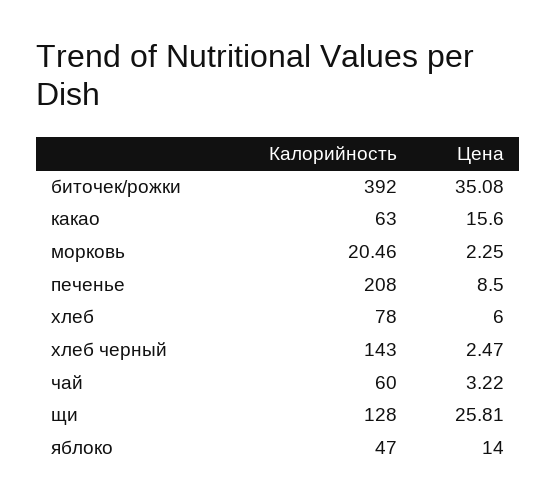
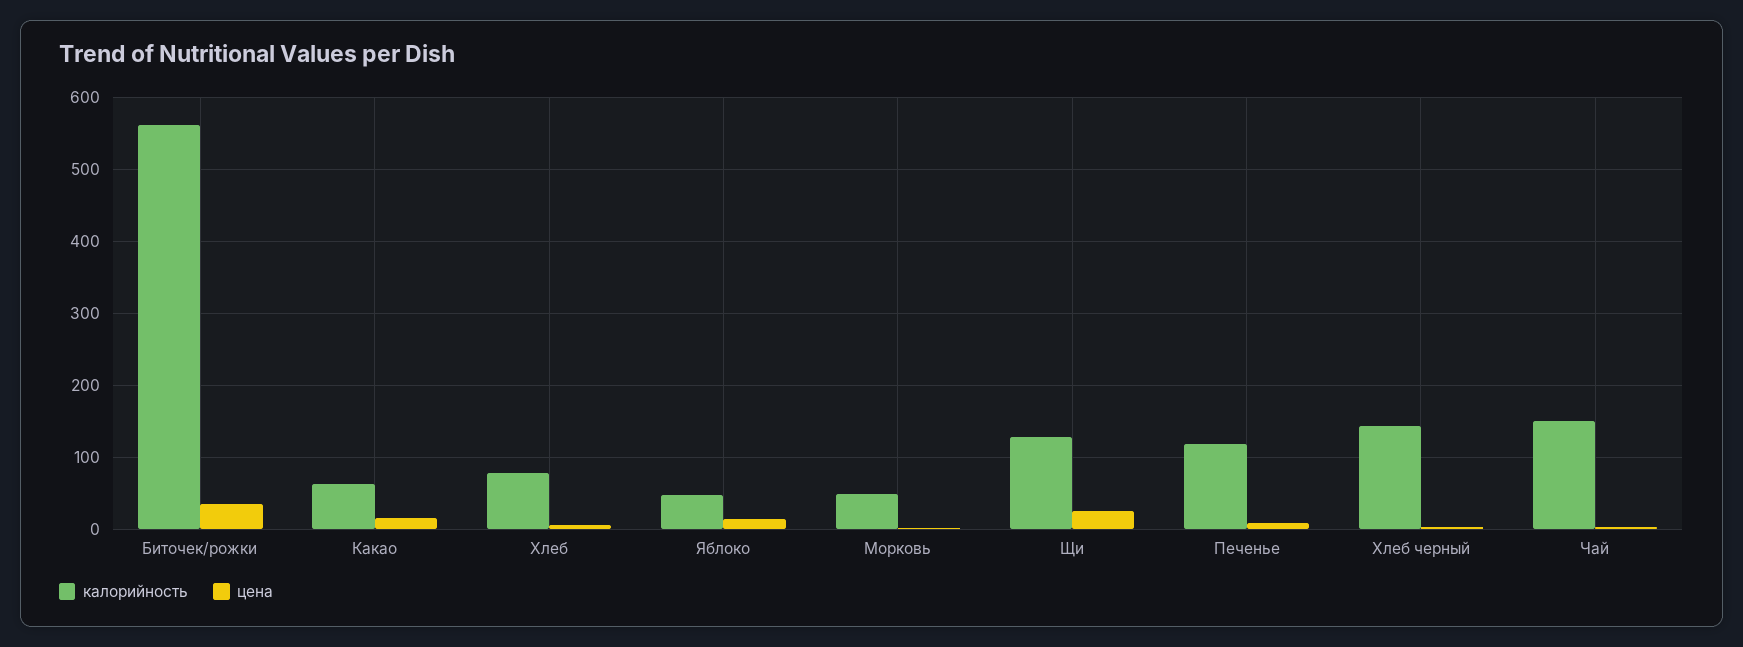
Калорийность, биточек/рожки: 392 -> 560
Калорийность, морковь: 20.46 -> 50
Калорийность, печенье: 208 -> 120
Калорийность, чай: 60 -> 150

